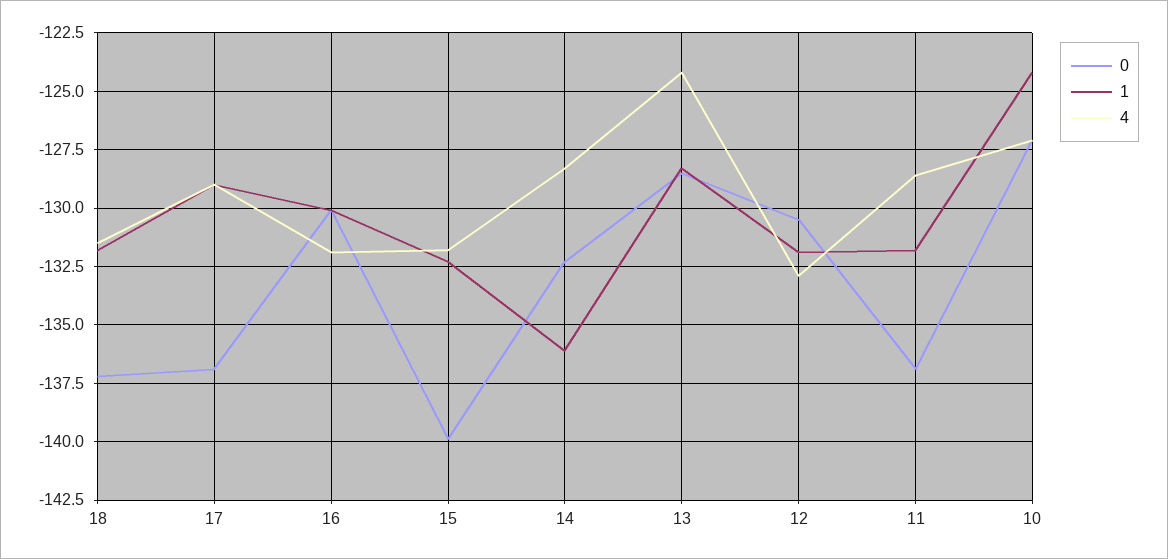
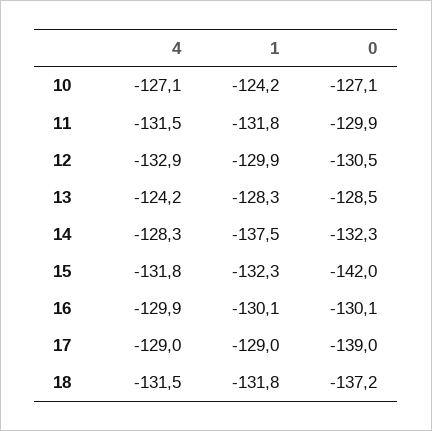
0, 17: -137 -> -139
4, 16: -132 -> -129.9
0, 15: -140 -> -142
1, 14: -136 -> -137.5
1, 12: -132 -> -129.9
0, 11: -137 -> -129.9
4, 11: -128.5 -> -131.5

